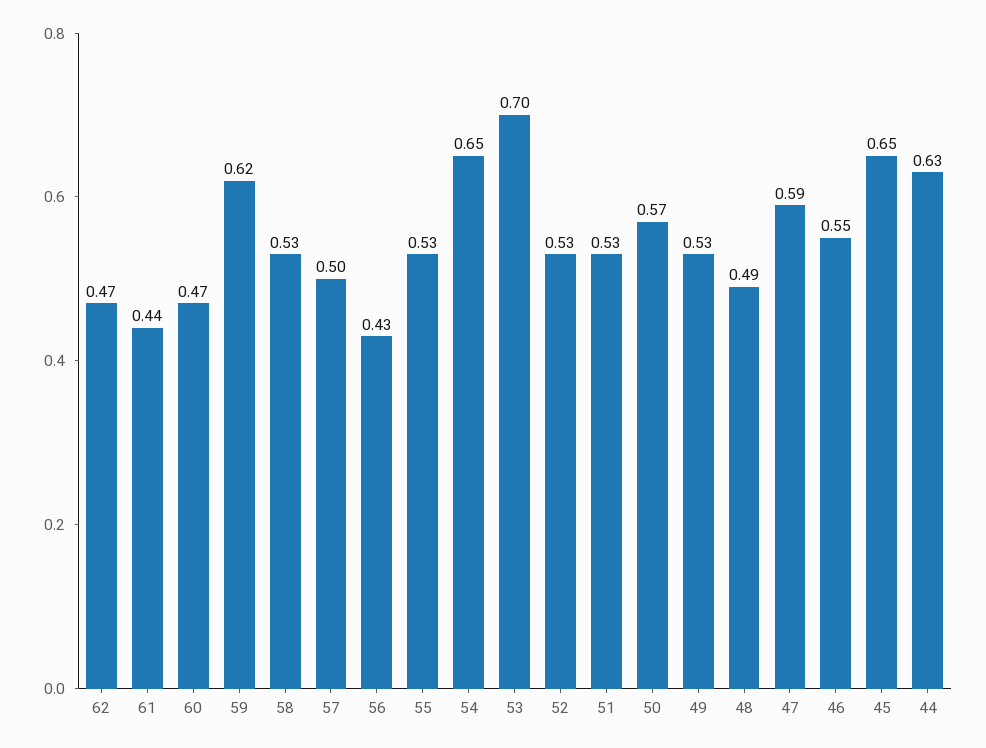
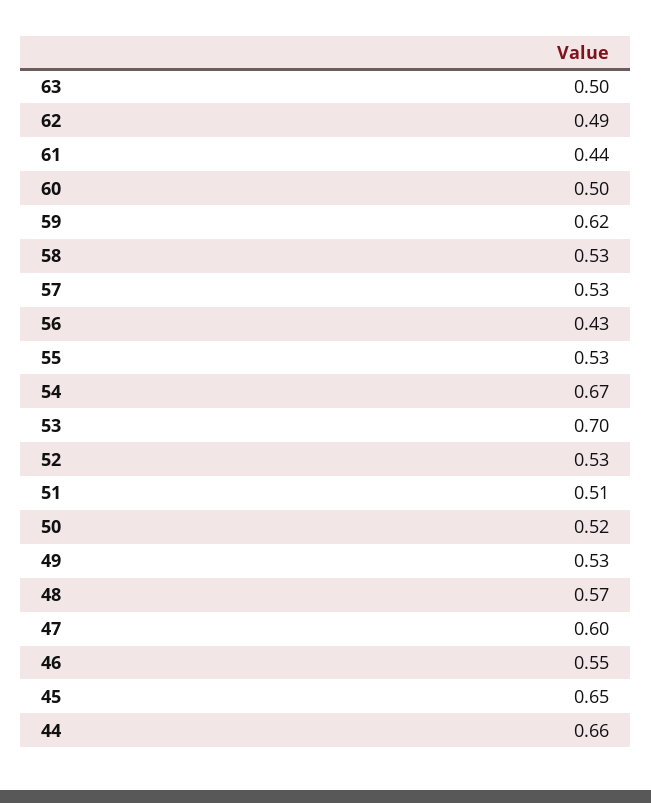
62: 0.47 -> 0.49
60: 0.47 -> 0.5
57: 0.5 -> 0.53
54: 0.65 -> 0.67
51: 0.53 -> 0.51
50: 0.57 -> 0.52
48: 0.49 -> 0.57
47: 0.59 -> 0.6
44: 0.63 -> 0.66
63: none -> 0.5

